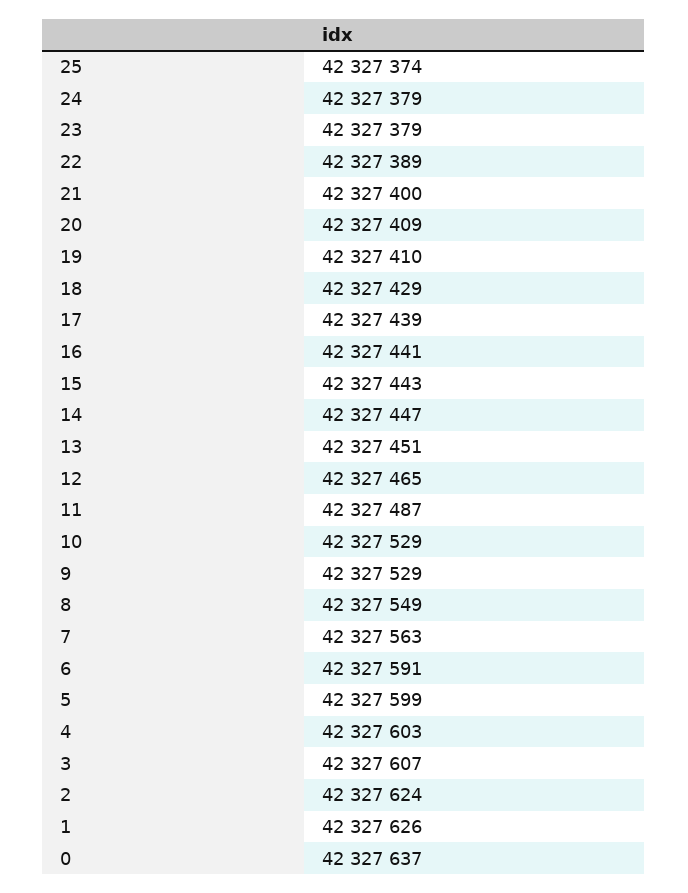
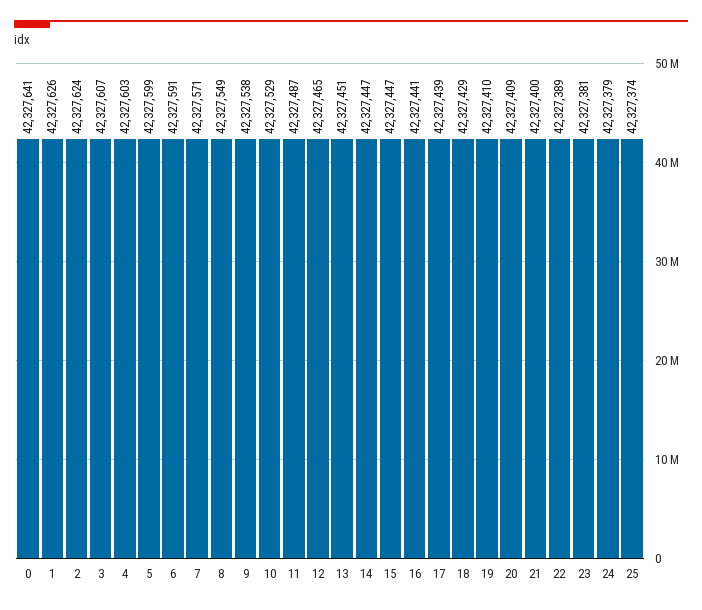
23: 42327379 -> 42327381
15: 42327443 -> 42327447
9: 42327529 -> 42327538
7: 42327563 -> 42327571
0: 42327637 -> 42327641

